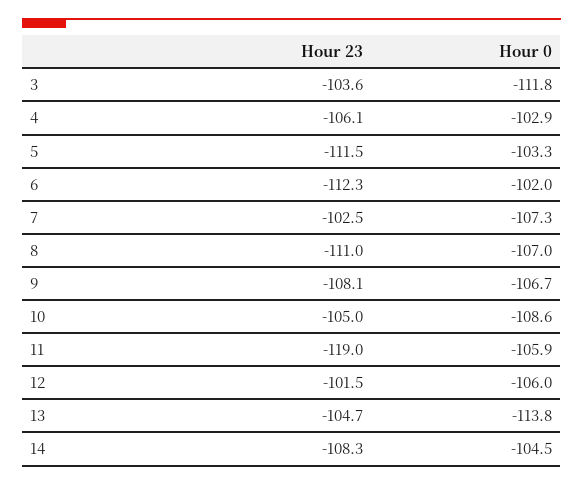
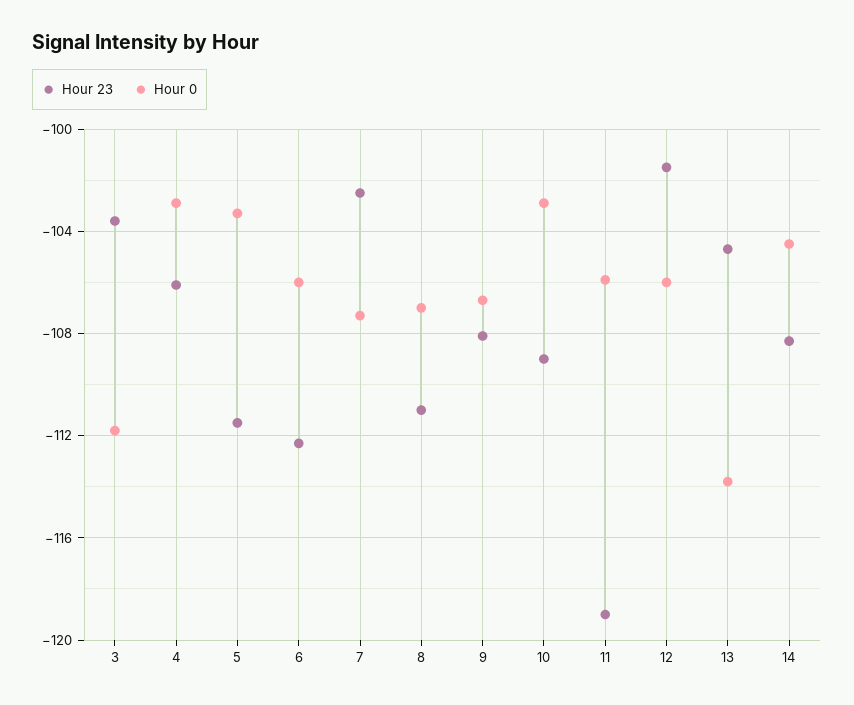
Hour 0, 6: -102 -> -106
Hour 23, 10: -105 -> -109
Hour 0, 10: -108.6 -> -103

